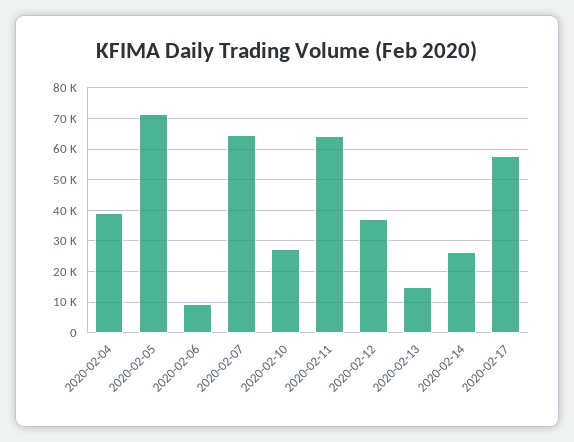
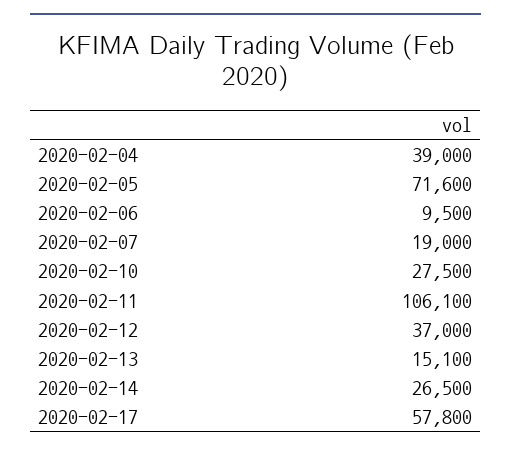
2020-02-07: 64000 -> 19000
2020-02-11: 64000 -> 106100

